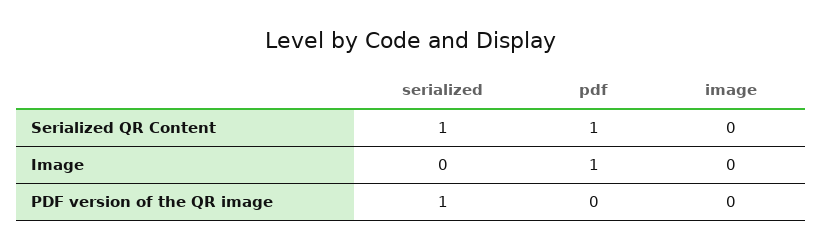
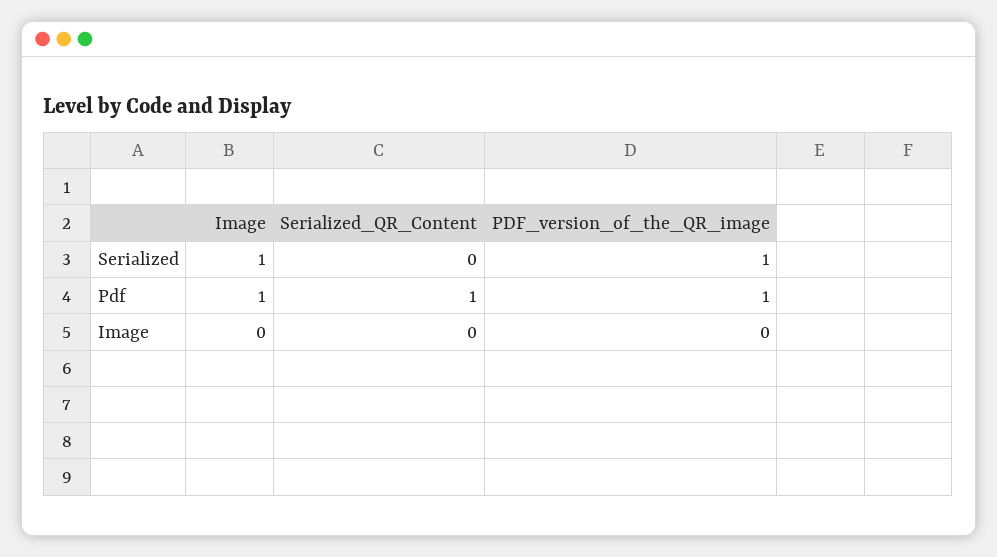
serialized, Serialized QR Content: 1 -> 0
serialized, Image: 0 -> 1
pdf, PDF version of the QR image: 0 -> 1

